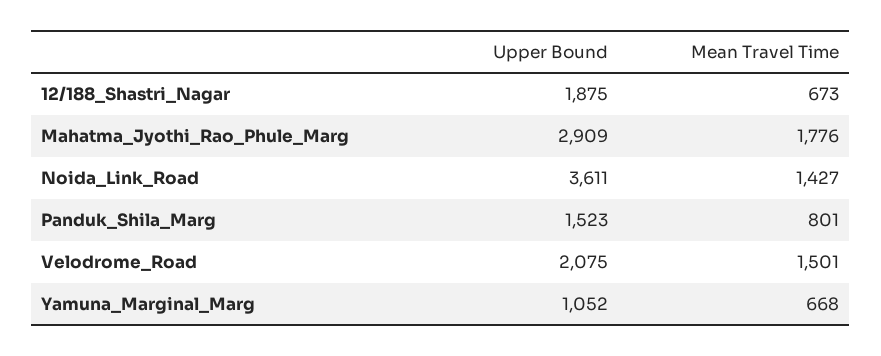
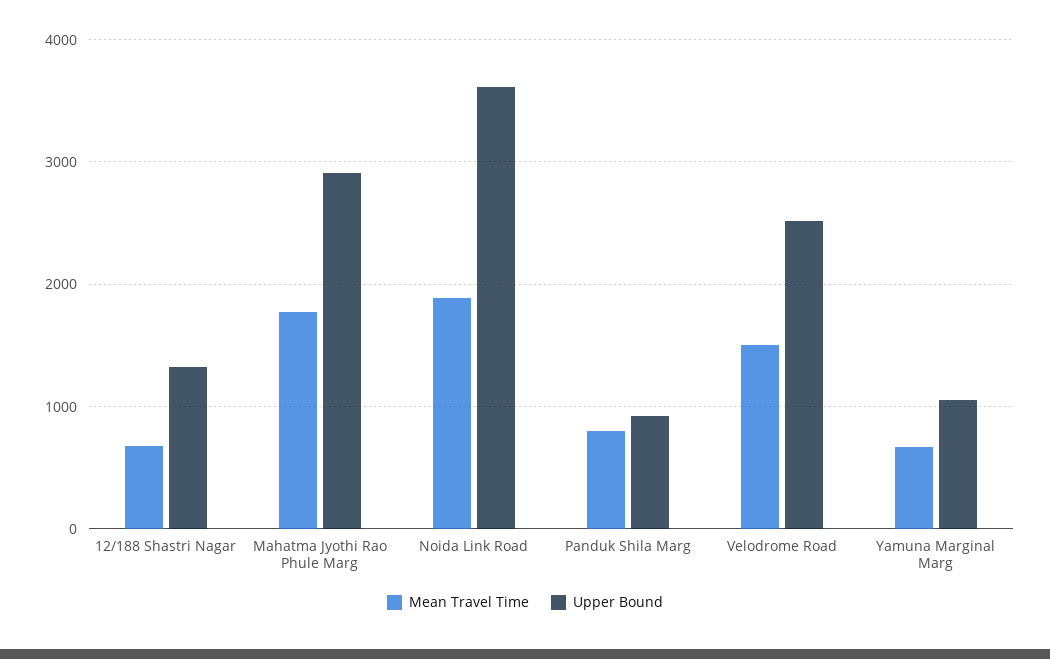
Upper Bound, 12/188_Shastri_Nagar: 1875 -> 1300
Mean Travel Time, Noida_Link_Road: 1427 -> 1900
Upper Bound, Panduk_Shila_Marg: 1523 -> 900
Upper Bound, Velodrome_Road: 2075 -> 2500

